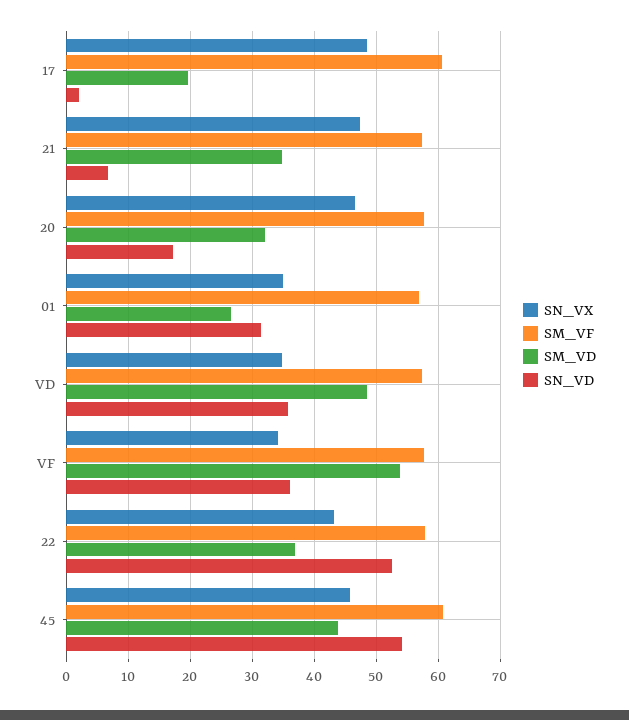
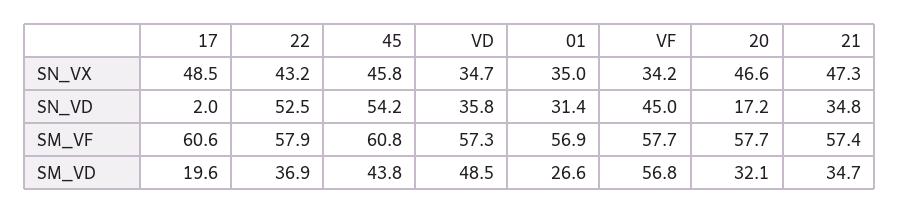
SN_VD, 21: 7 -> 34.8
SM_VD, VF: 54 -> 56.8
SN_VD, VF: 36 -> 45

